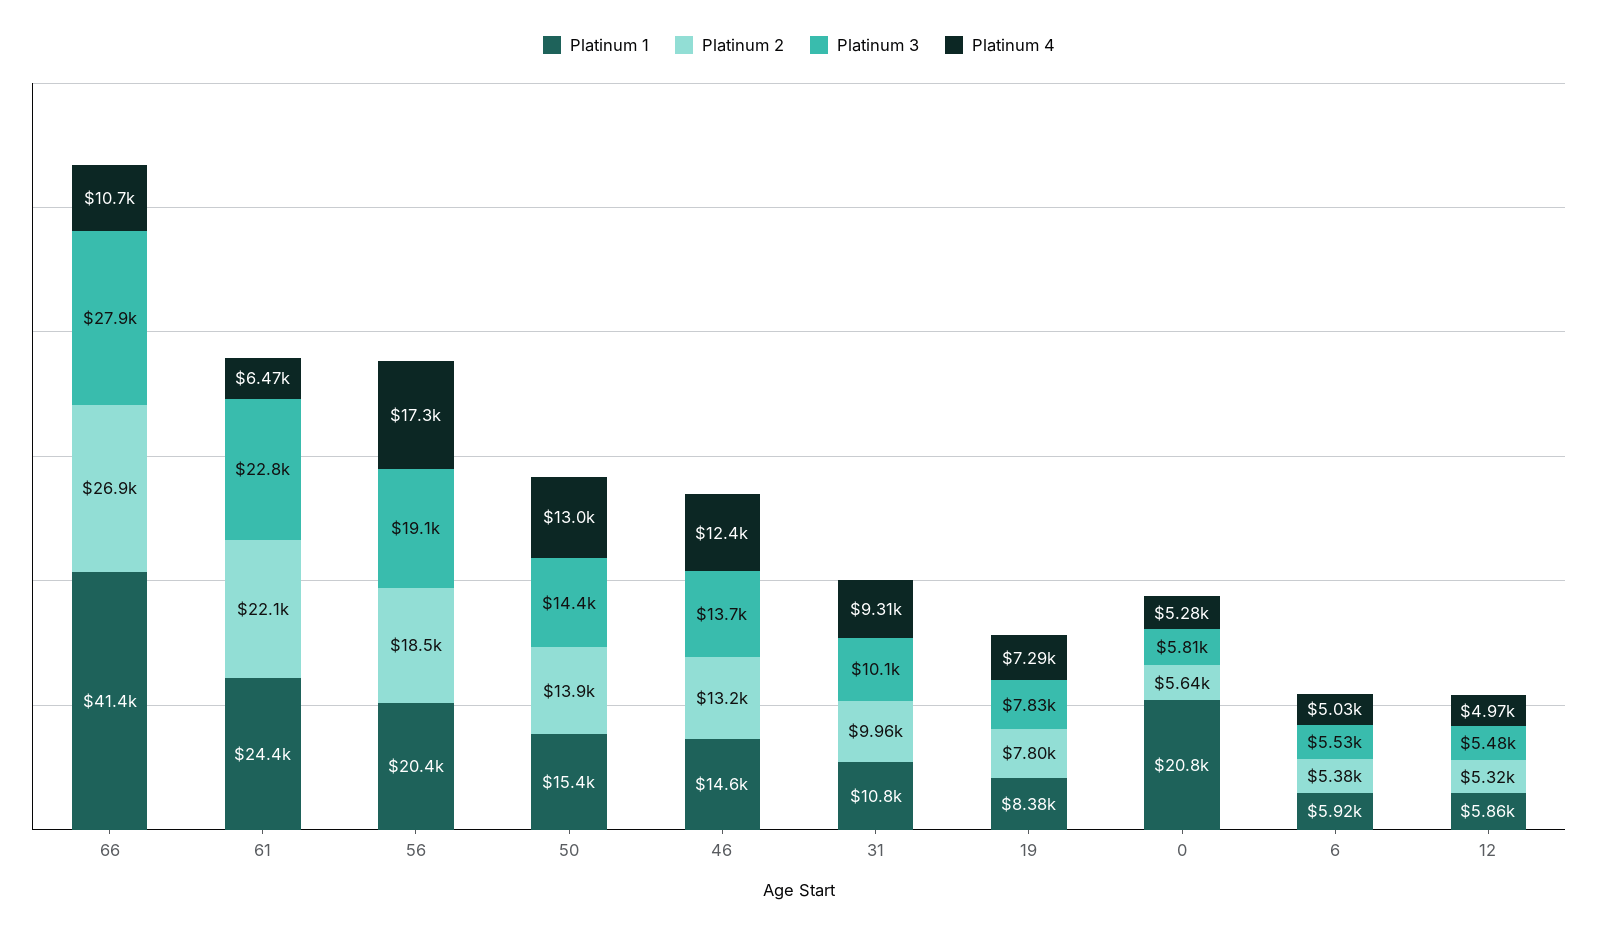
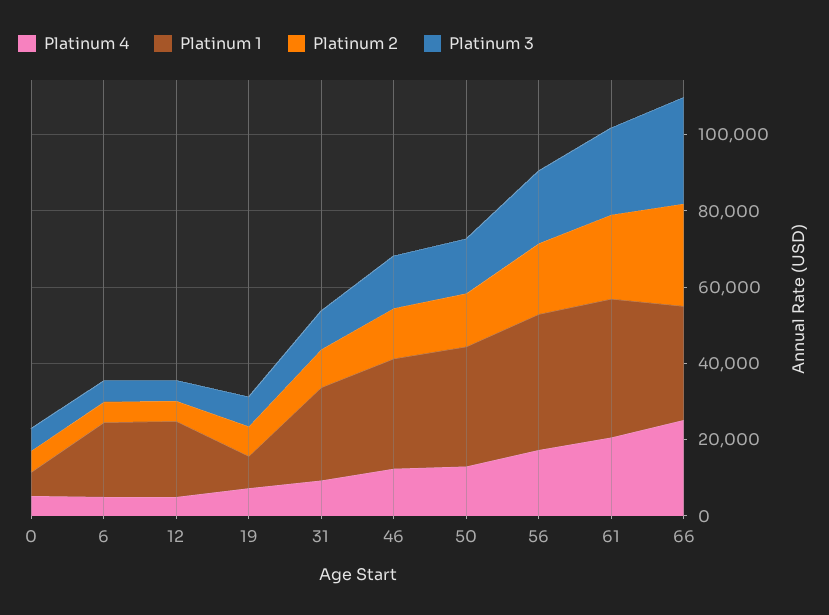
Platinum 1, 66: 41400 -> 30000
Platinum 4, 66: 10700 -> 25000
Platinum 1, 61: 24400 -> 35000
Platinum 4, 61: 6470 -> 20000
Platinum 1, 56: 20400 -> 35000
Platinum 1, 50: 15400 -> 30000
Platinum 1, 46: 14600 -> 30000
Platinum 1, 31: 10800 -> 25000
Platinum 1, 0: 20800 -> 5000
Platinum 1, 6: 5920 -> 20000
Platinum 1, 12: 5860 -> 20000

